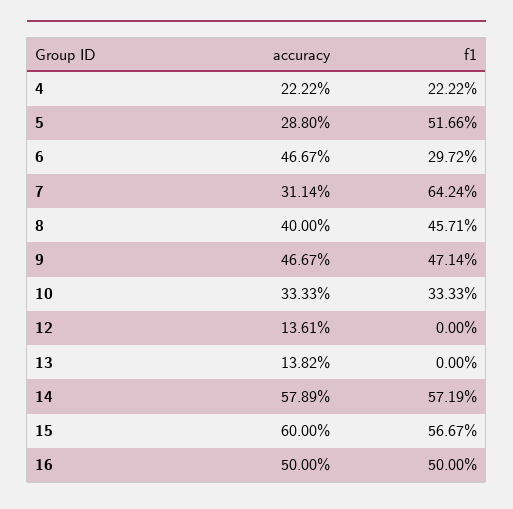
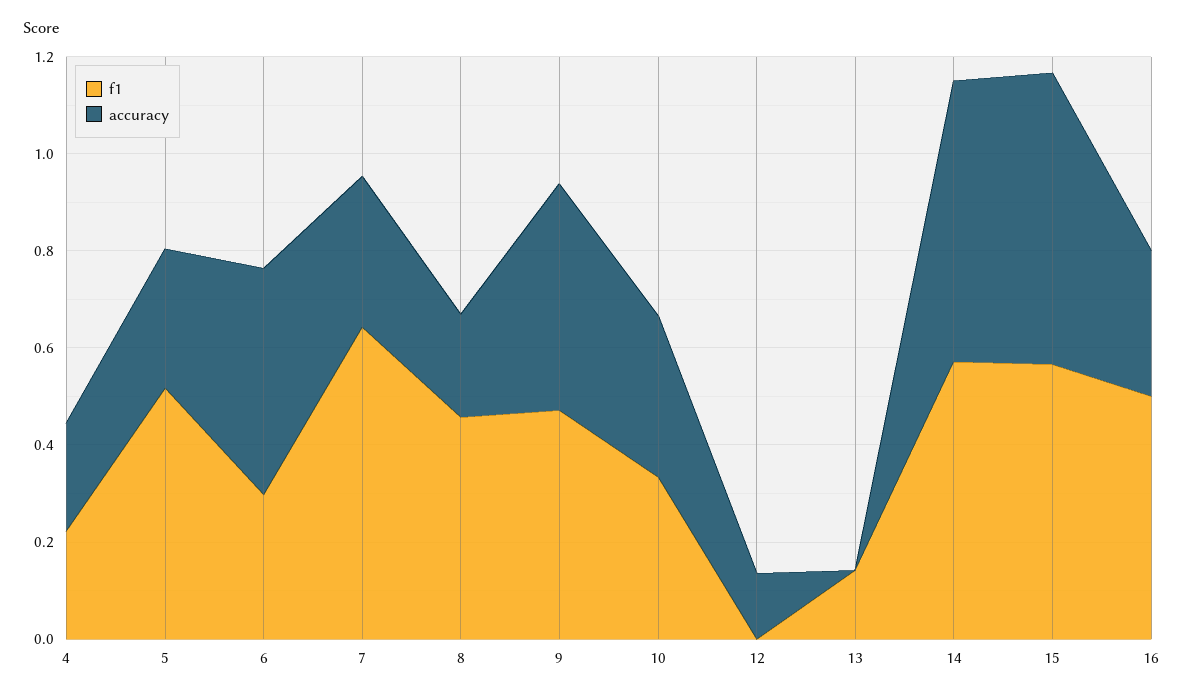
accuracy, 8: 0.4 -> 0.2
accuracy, 13: 0.1382 -> 0
f1, 13: 0 -> 0.15
accuracy, 16: 0.5 -> 0.3

